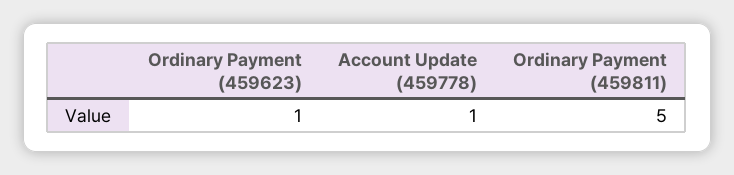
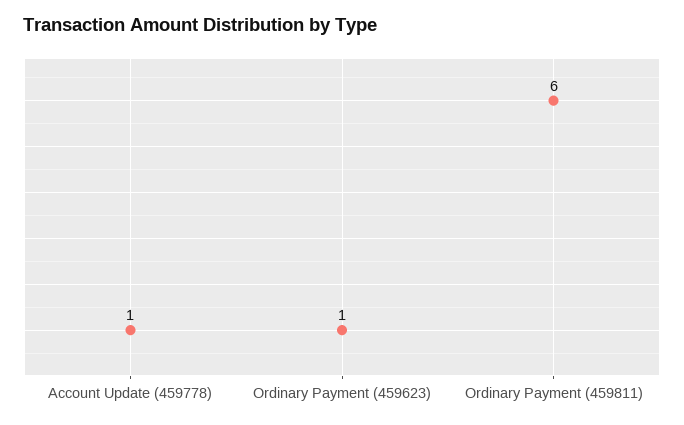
Ordinary Payment (459811): 5 -> 6

